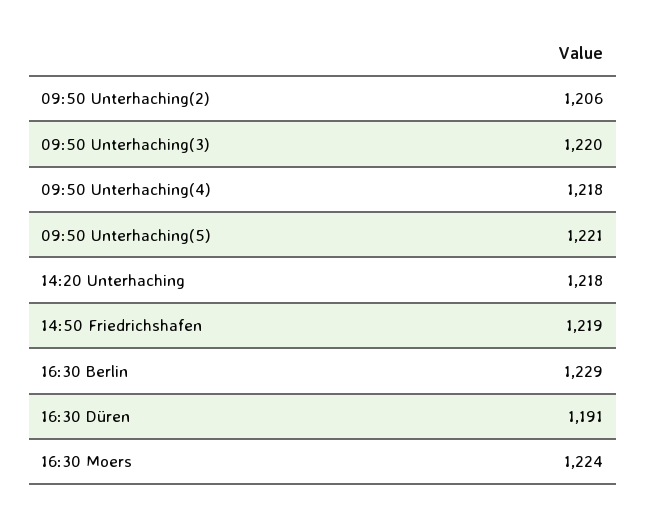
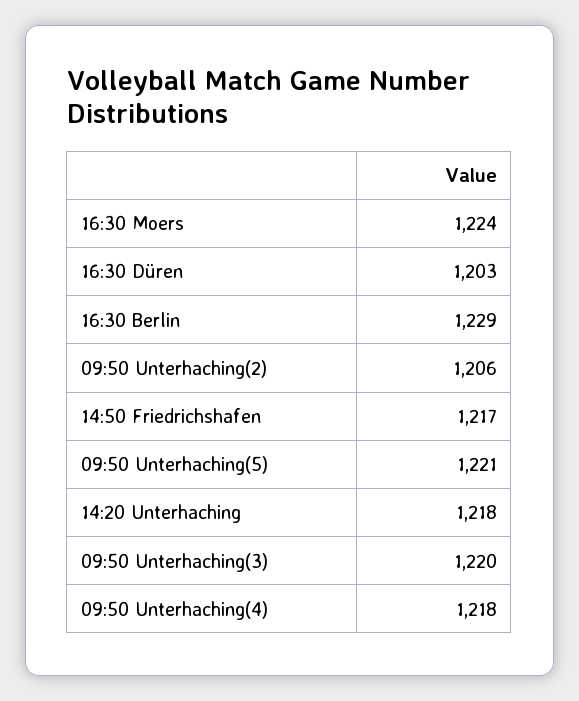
14:50 Friedrichshafen: 1219 -> 1217
16:30 Düren: 1191 -> 1203

